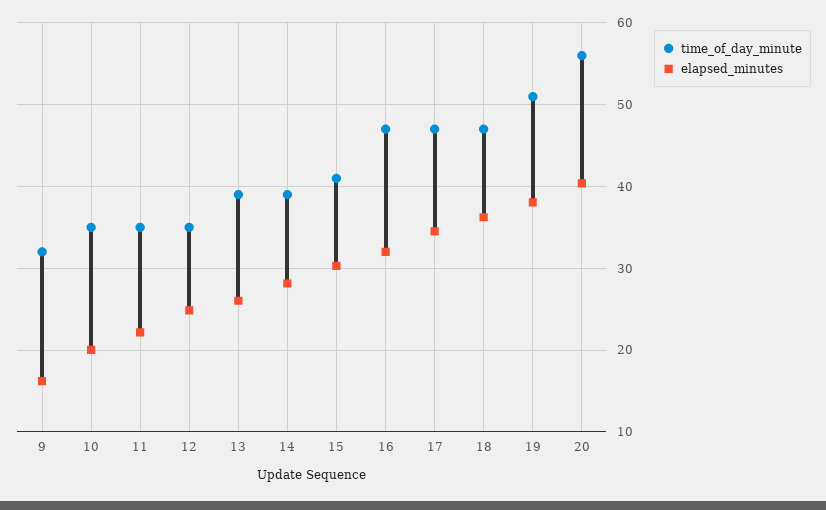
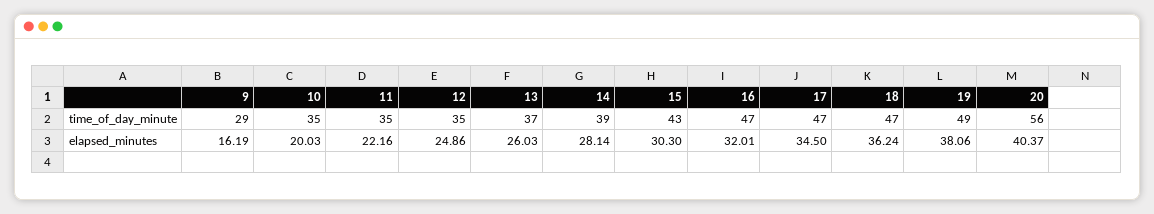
time_of_day_minute, 9: 32 -> 29
time_of_day_minute, 13: 39 -> 37
time_of_day_minute, 15: 41 -> 43
time_of_day_minute, 19: 51 -> 49

